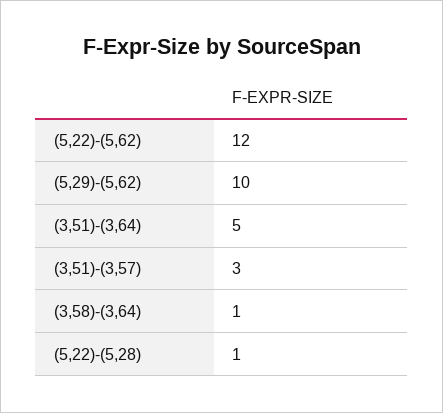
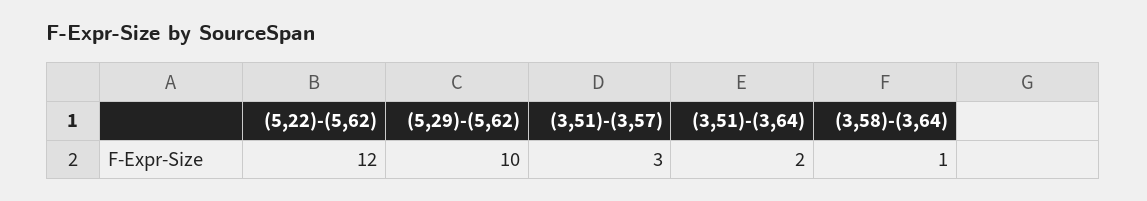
(3,51)-(3,64): 5 -> 2
(5,22)-(5,28): 1 -> none

